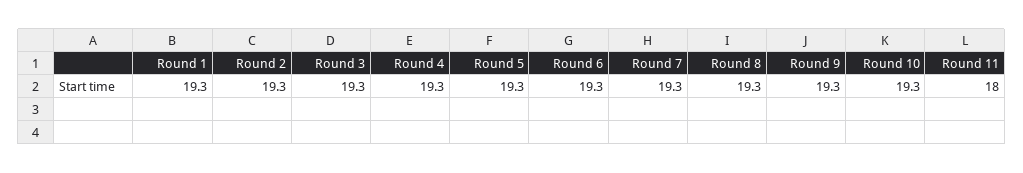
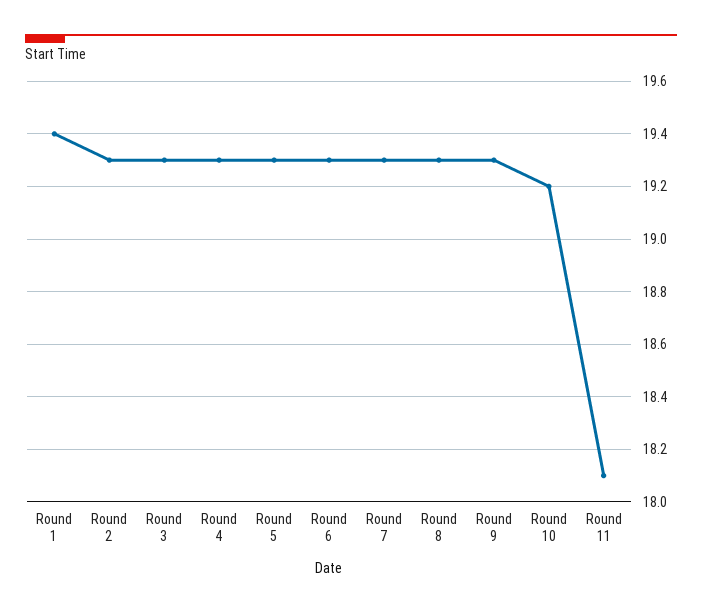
Round 1: 19.3 -> 19.4
Round 10: 19.3 -> 19.2
Round 11: 18 -> 18.1

